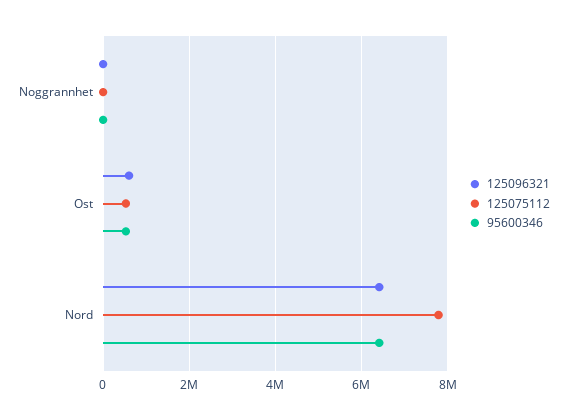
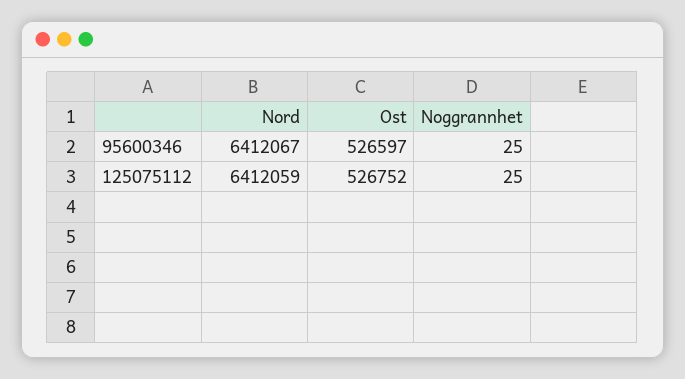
125096321, Noggrannhet: 0 -> none
125096321, Ost: 600000 -> none
125096321, Nord: 6400000 -> none
125075112, Nord: 7800000 -> 6412059

